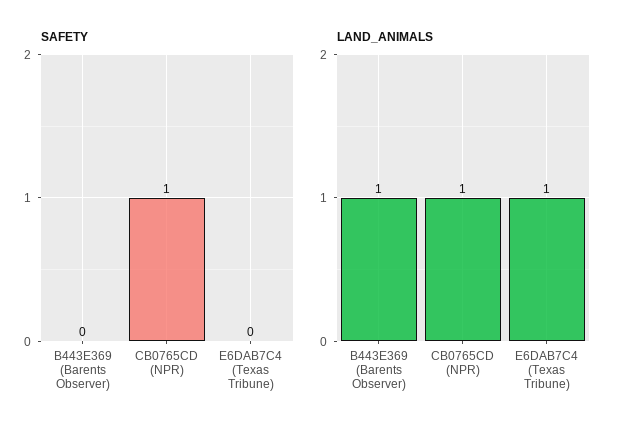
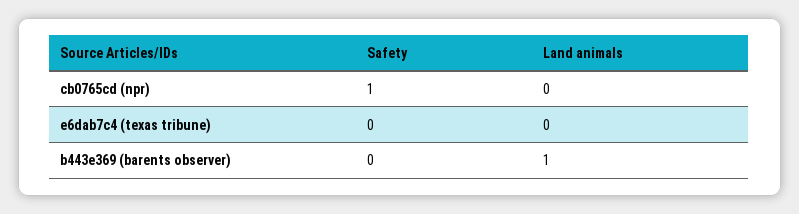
LAND_ANIMALS, CB0765CD (NPR): 1 -> 0
LAND_ANIMALS, E6DAB7C4 (Texas Tribune): 1 -> 0

